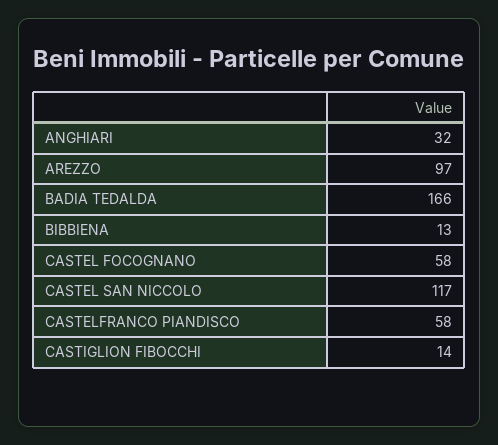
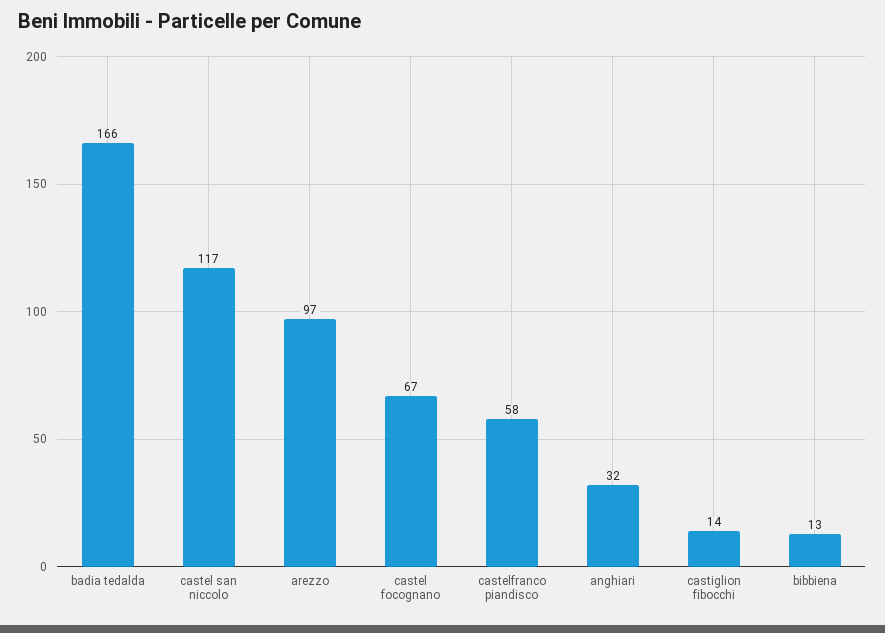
CASTEL FOCOGNANO: 58 -> 67

